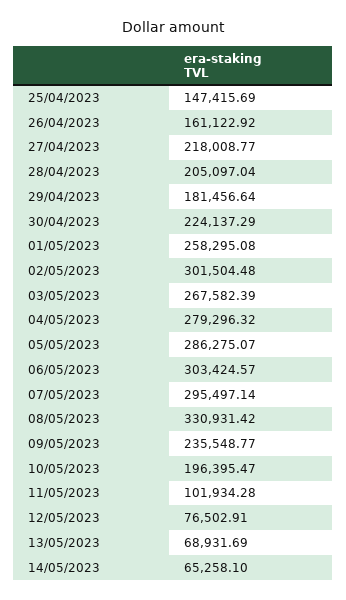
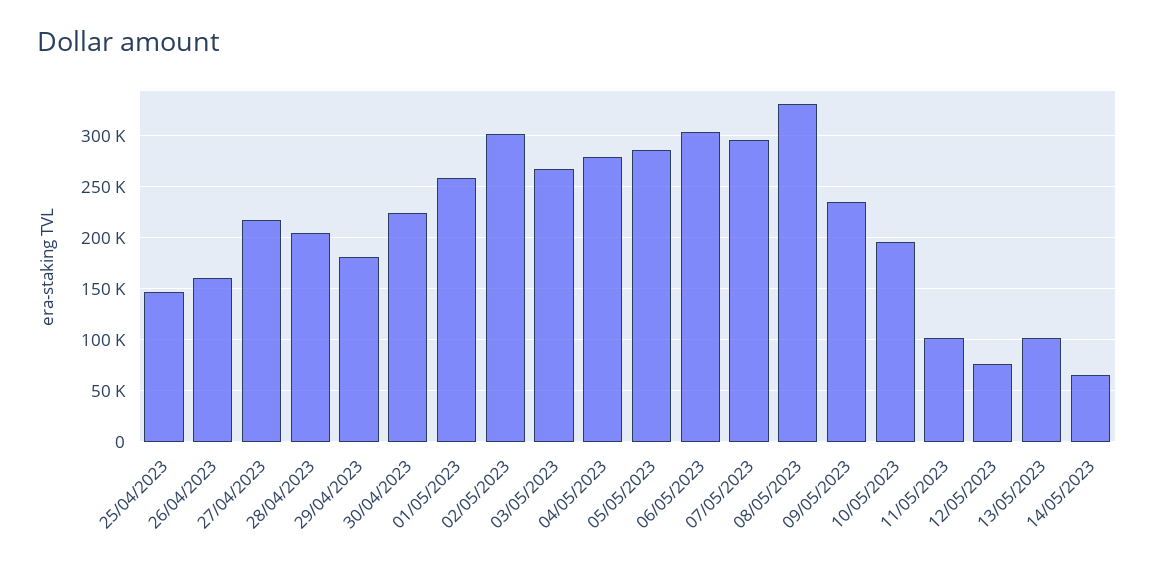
13/05/2023: 68931.69 -> 100000

